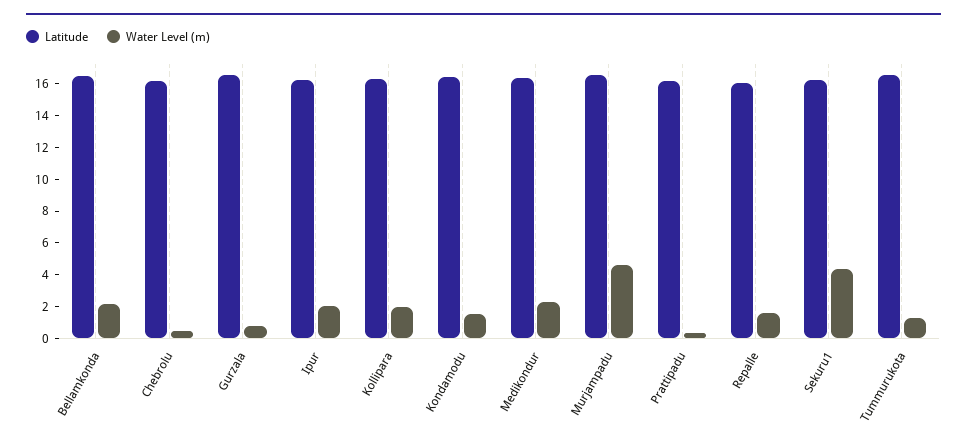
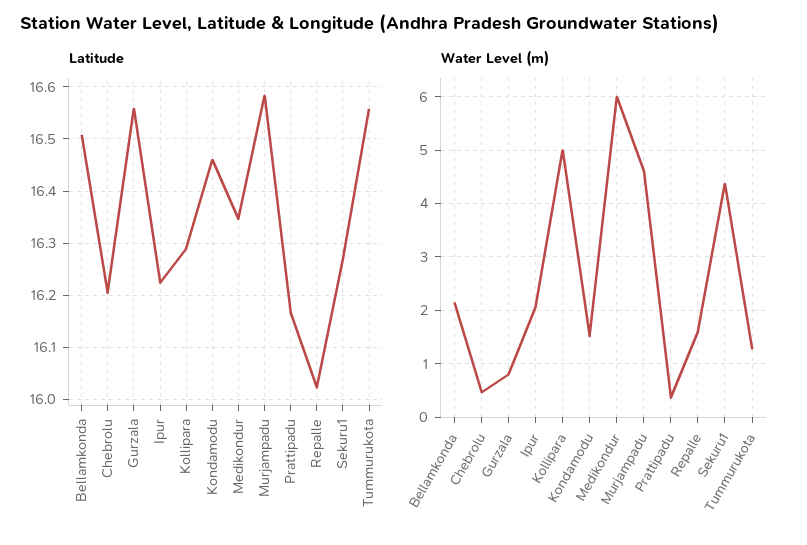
Water Level (m), Kollipara: 2 -> 5
Water Level (m), Medikondur: 2 -> 6

